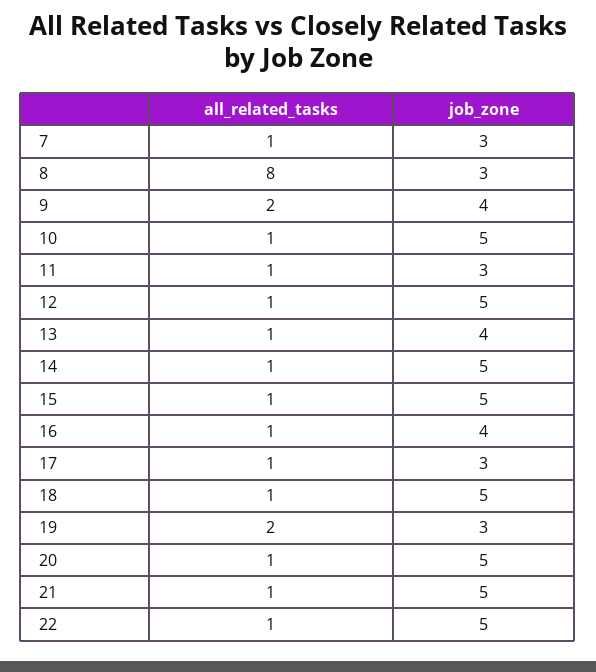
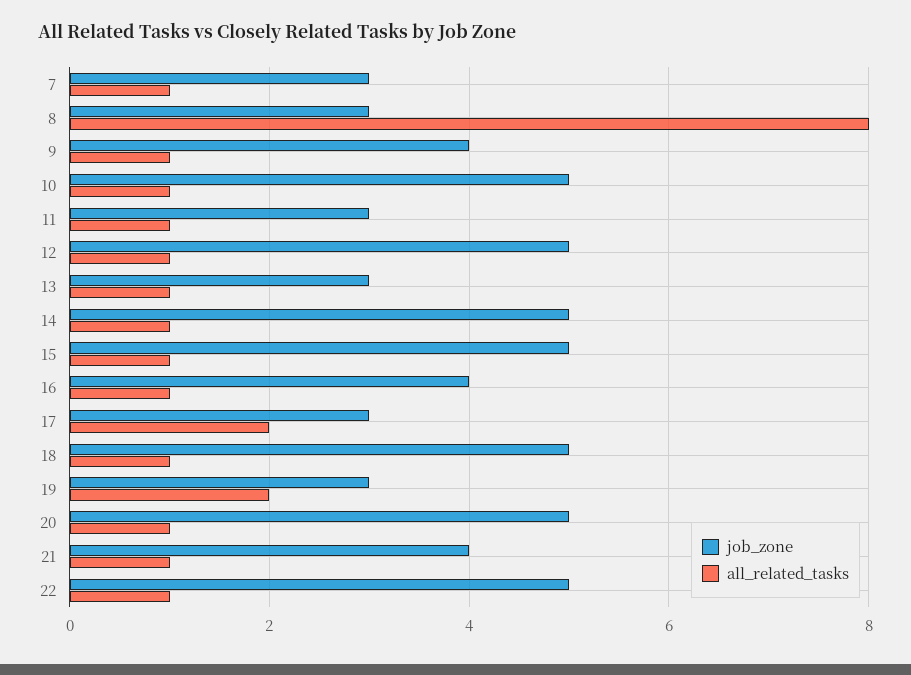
all_related_tasks, 9: 2 -> 1
job_zone, 13: 4 -> 3
all_related_tasks, 17: 1 -> 2
job_zone, 21: 5 -> 4

